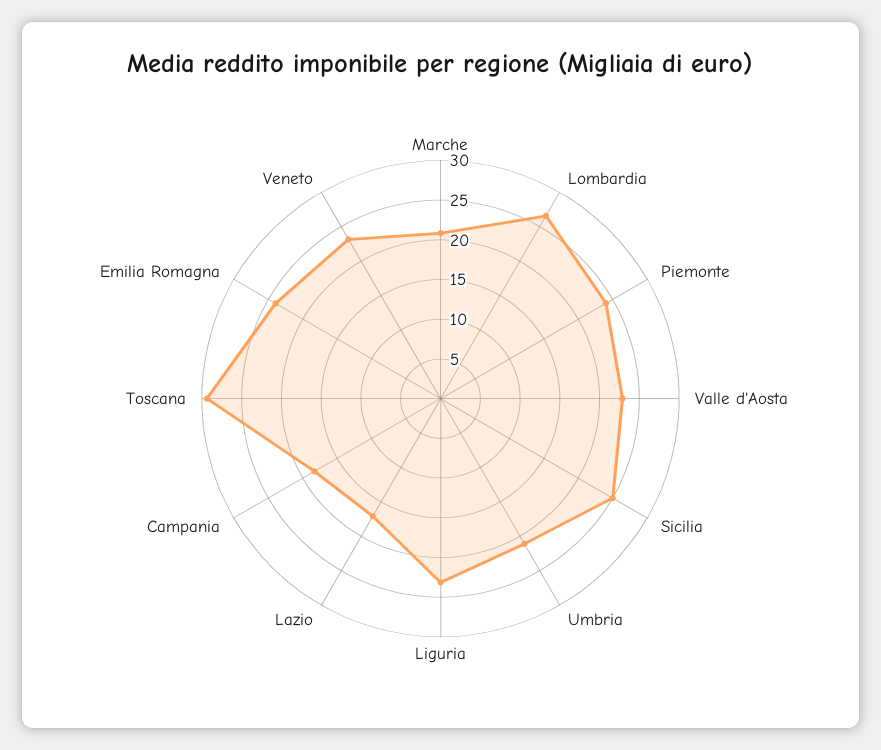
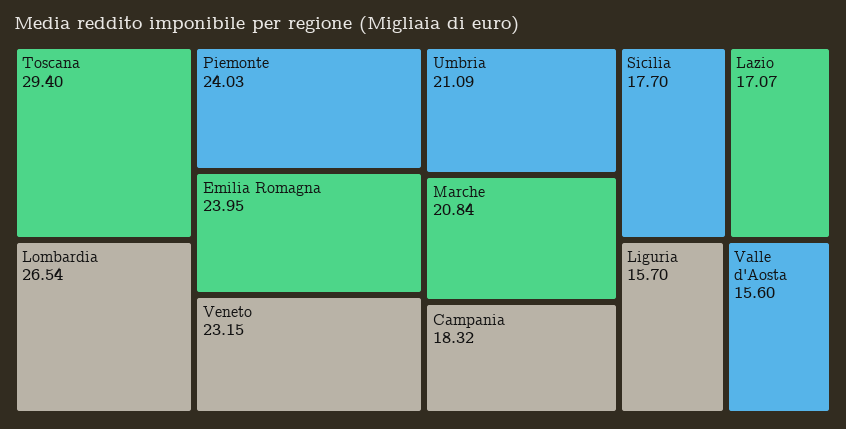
Valle d'Aosta: 22.5 -> 15.6
Sicilia: 25 -> 17.7
Liguria: 22.5 -> 15.7

